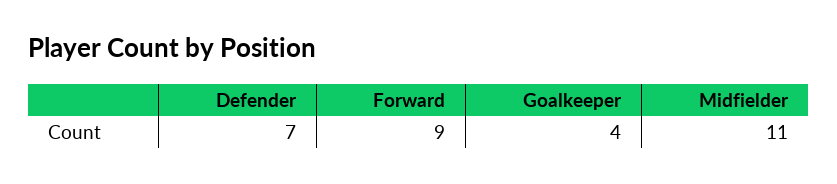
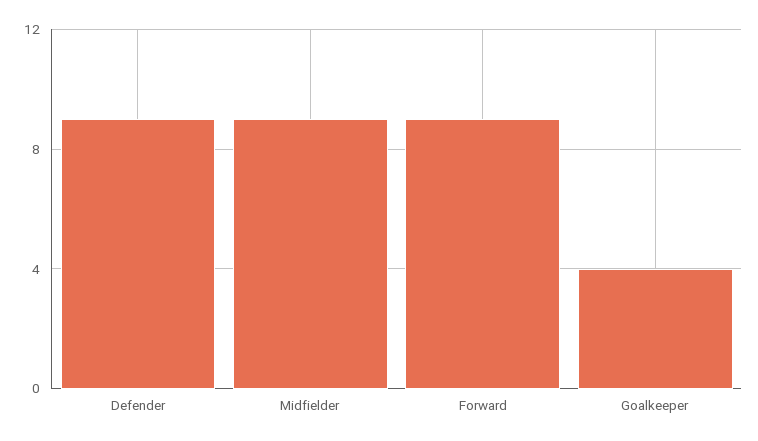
Defender: 7 -> 9
Midfielder: 11 -> 9

